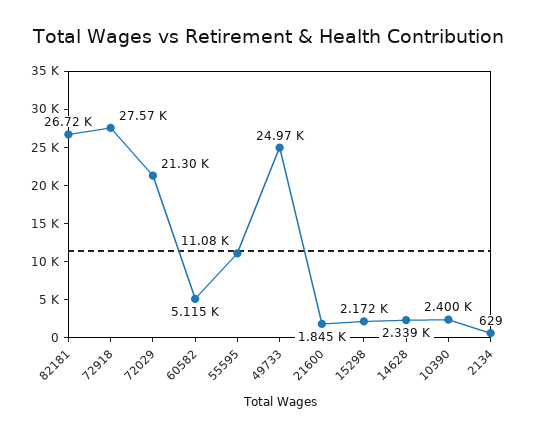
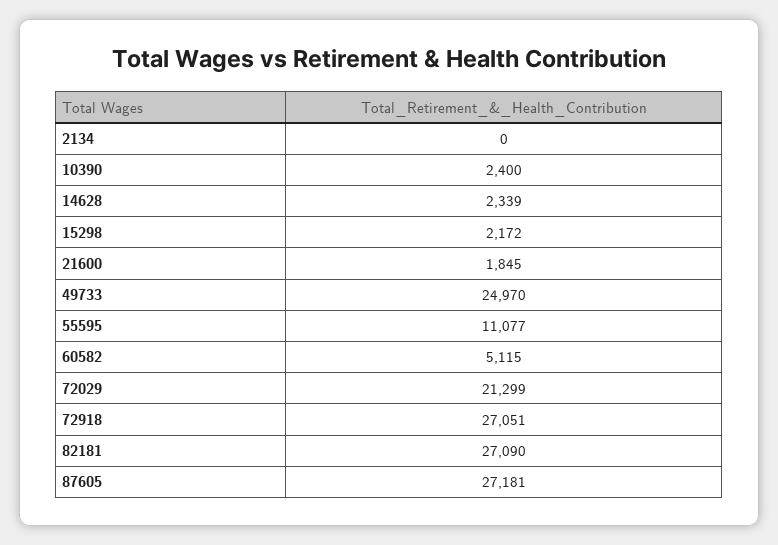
82181: 26720 -> 27090
72918: 27570 -> 27051
2134: 629 -> 0
87605: none -> 27181

